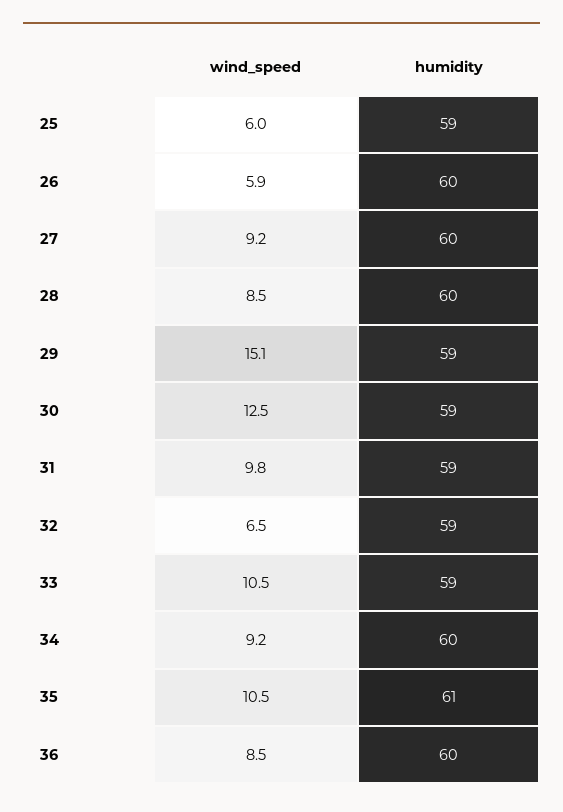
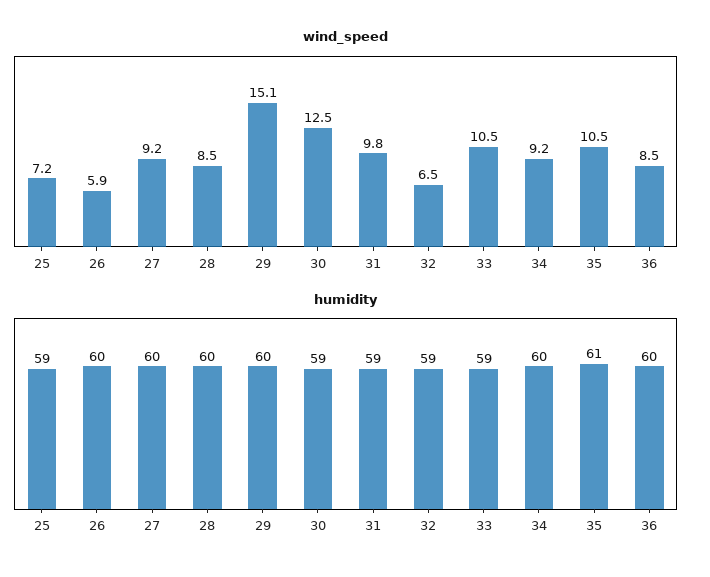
wind_speed, 25: 6 -> 7.2
humidity, 29: 59 -> 60

